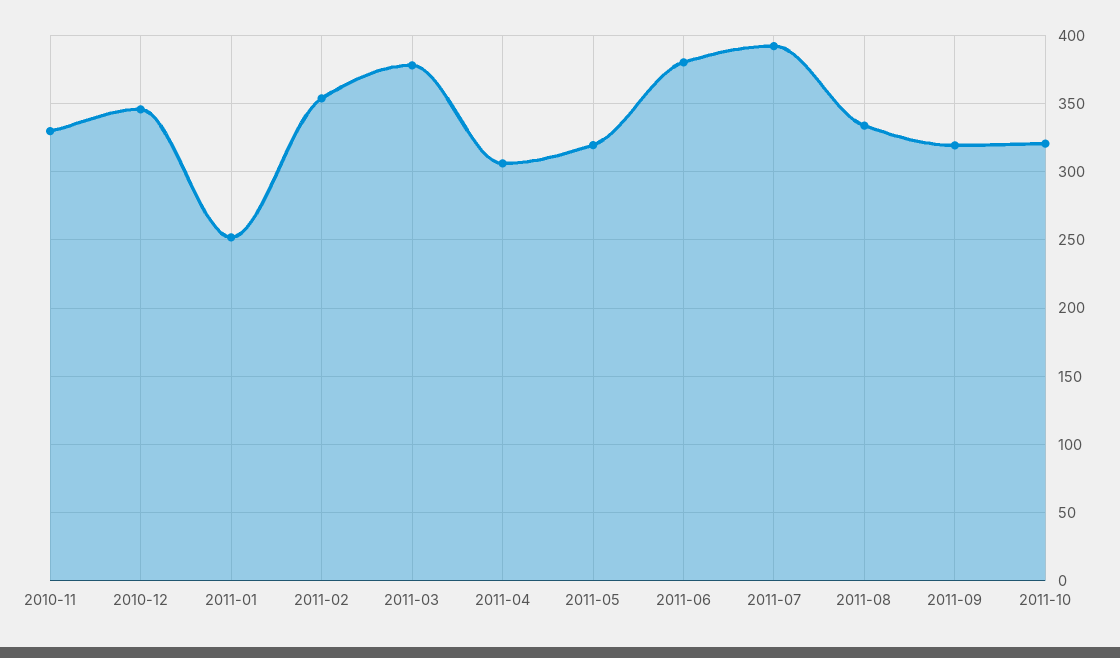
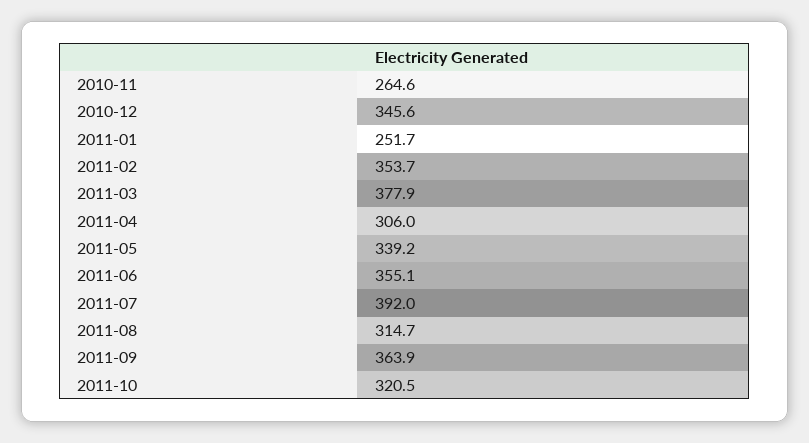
2010-11: 330 -> 264.6
2011-05: 320 -> 339.2
2011-06: 380 -> 355.1
2011-08: 335 -> 314.7
2011-09: 320 -> 363.9

